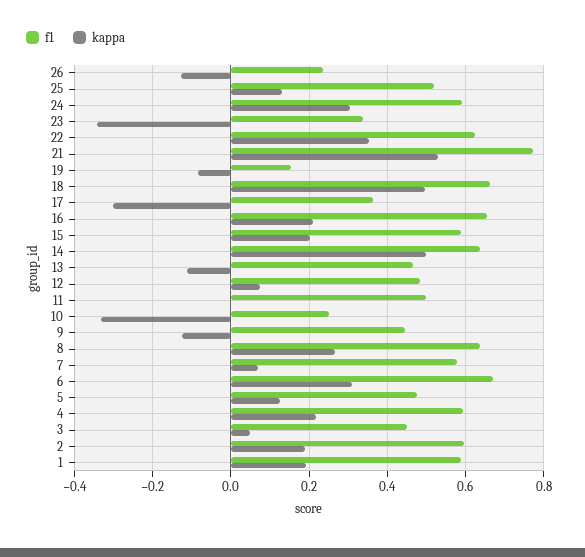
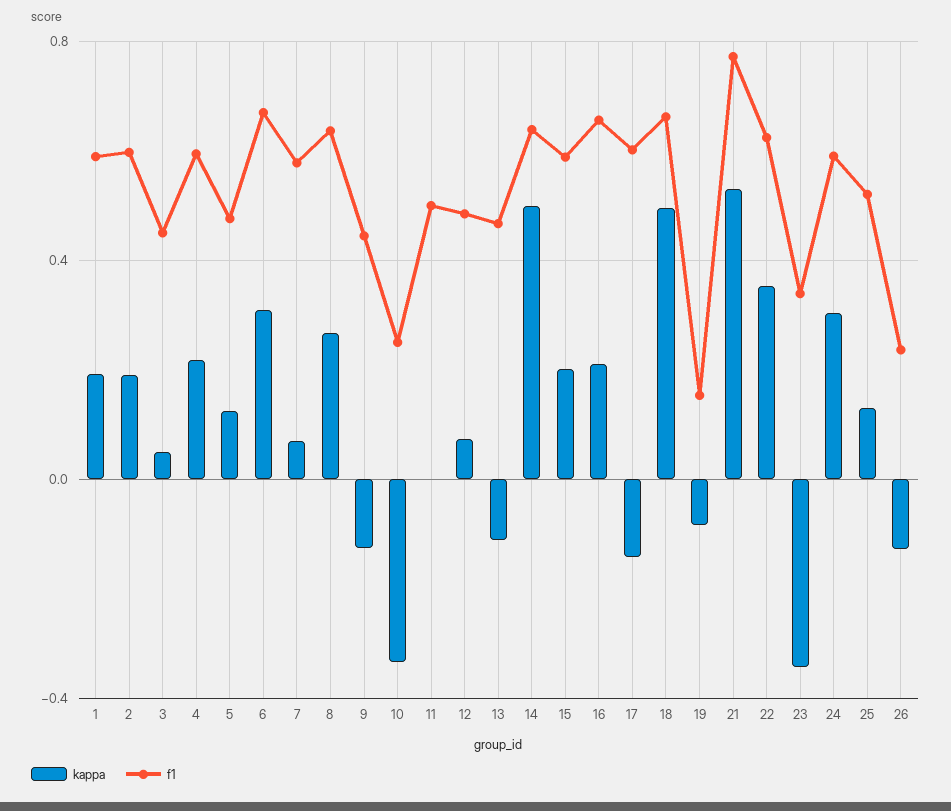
f1, 17: 0.36 -> 0.6
kappa, 17: -0.3 -> -0.15

